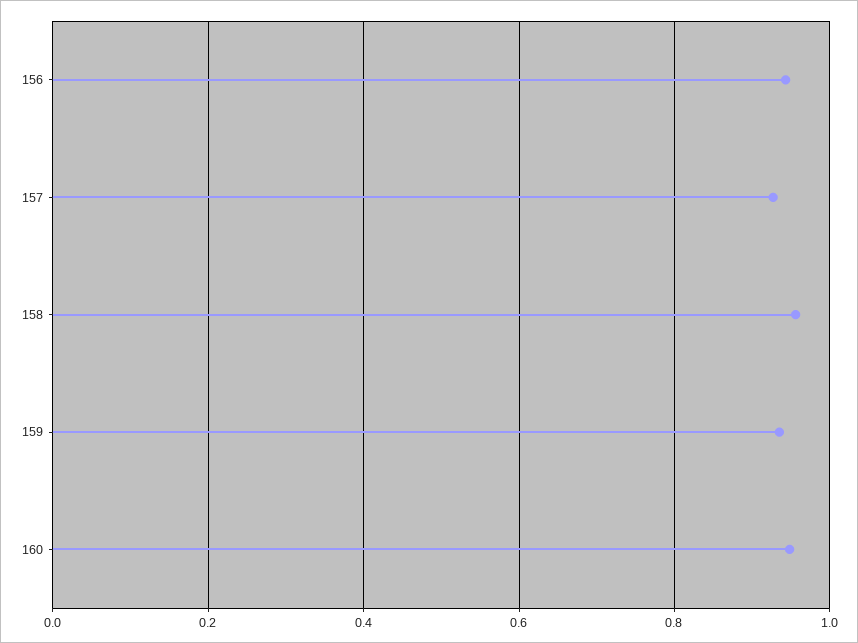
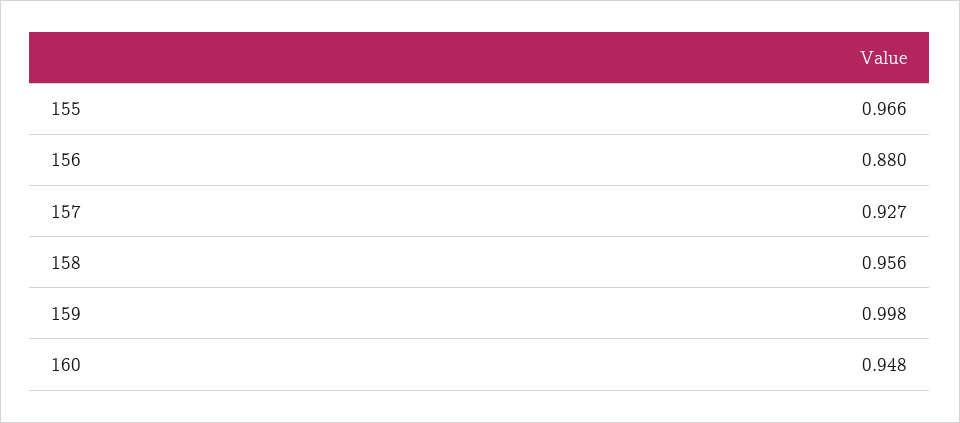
156: 0.94 -> 0.88
159: 0.94 -> 0.998
155: none -> 0.966

